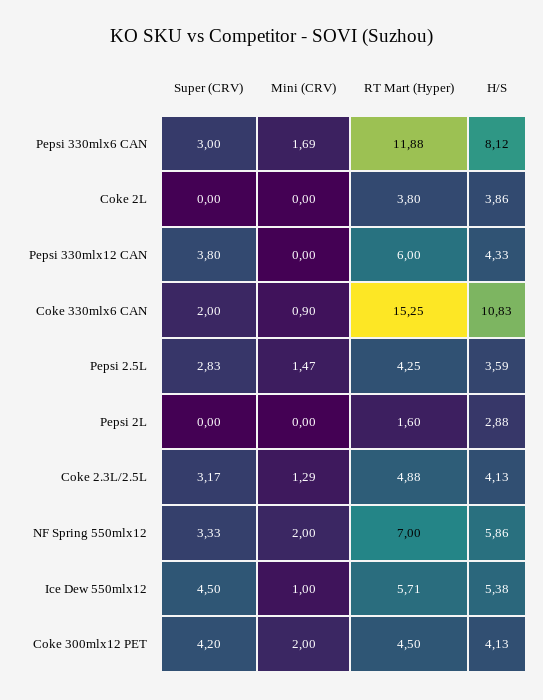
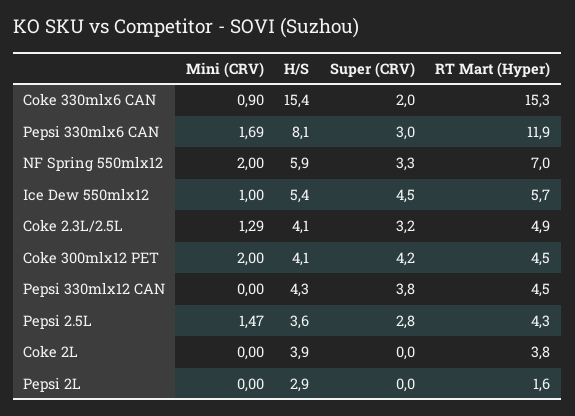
RT Mart (Hyper), Pepsi 330mlx12 CAN: 6 -> 4.5
H/S, Coke 330mlx6 CAN: 10.83 -> 15.4

